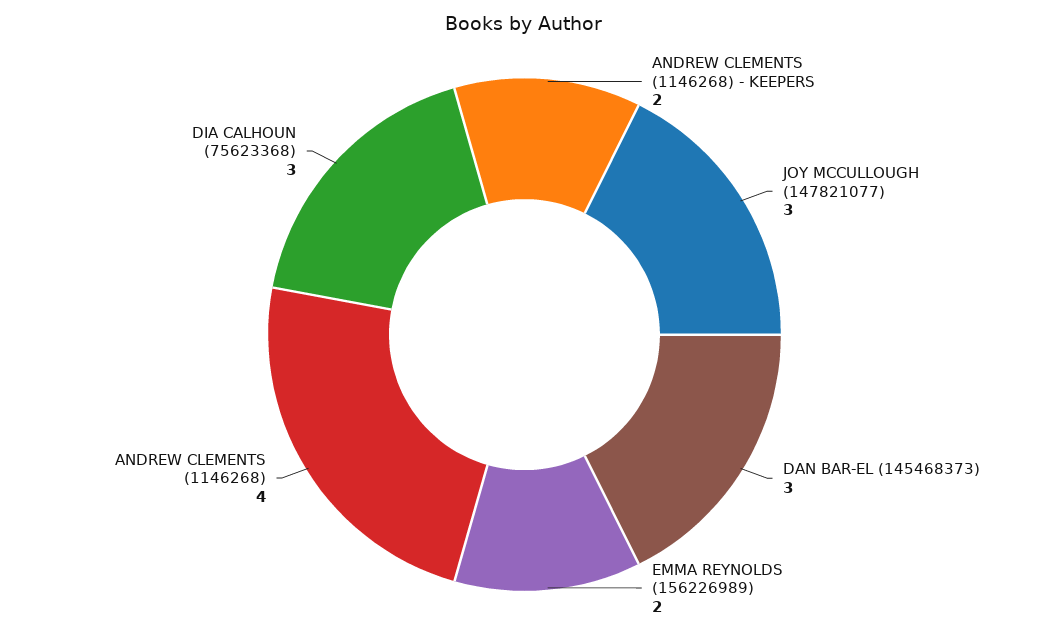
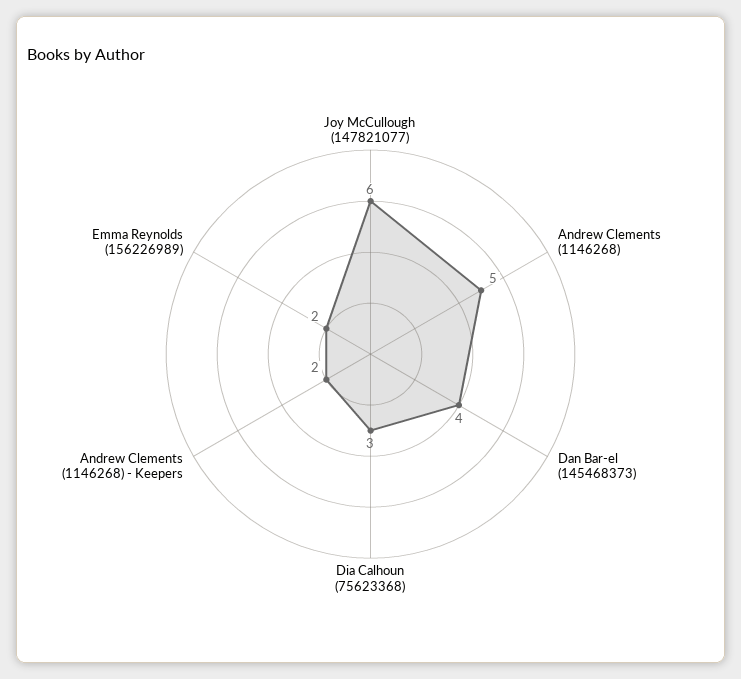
JOY MCCULLOUGH (147821077): 3 -> 6
DAN BAR-EL (145468373): 3 -> 4
ANDREW CLEMENTS (1146268): 4 -> 5

